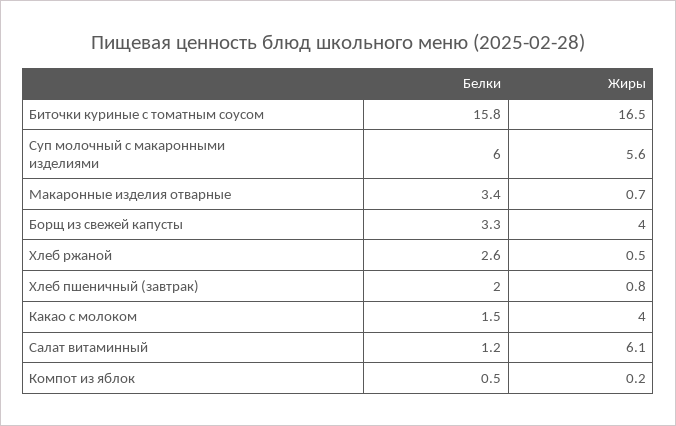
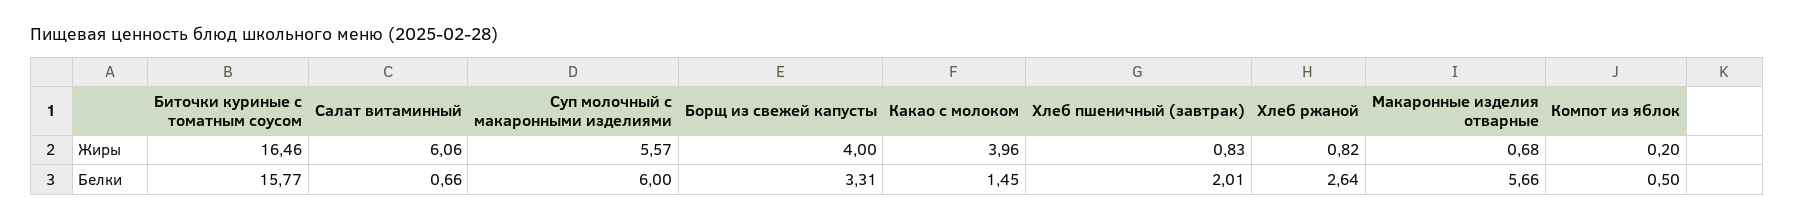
Белки, Макаронные изделия отварные: 3.4 -> 5.66
Жиры, Хлеб ржаной: 0.5 -> 0.82
Белки, Салат витаминный: 1.2 -> 0.66

